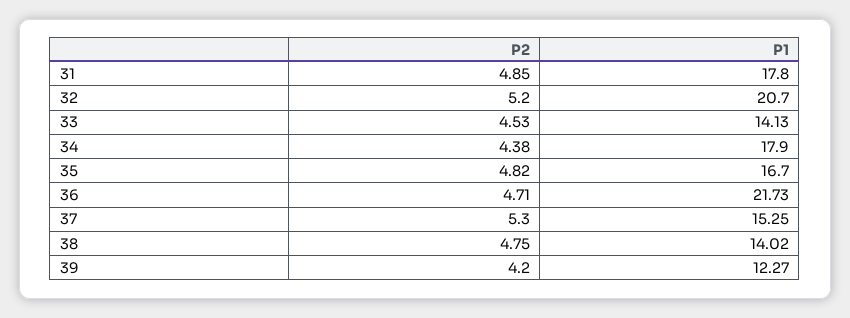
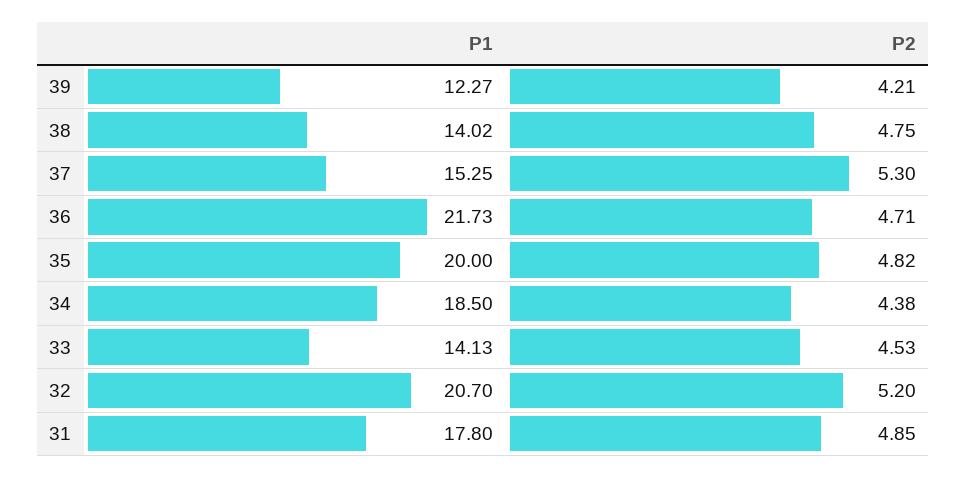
P1, 34: 17.9 -> 18.5
P1, 35: 16.7 -> 20
P2, 39: 4.2 -> 4.21

